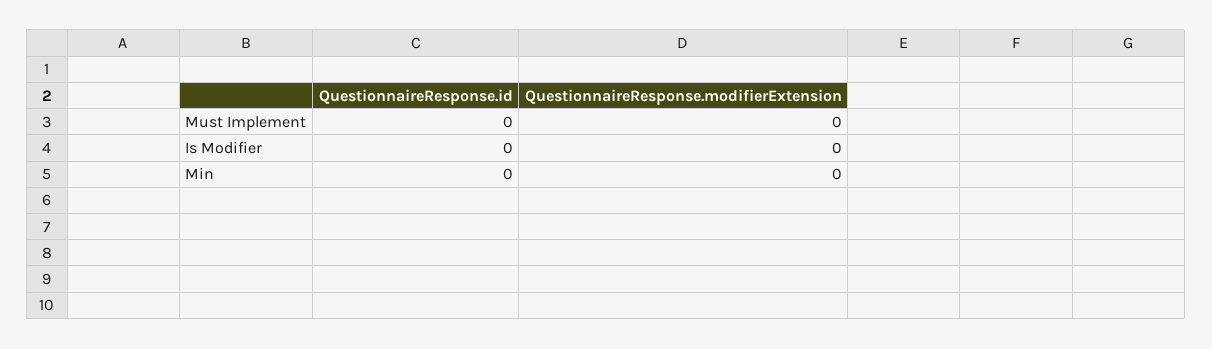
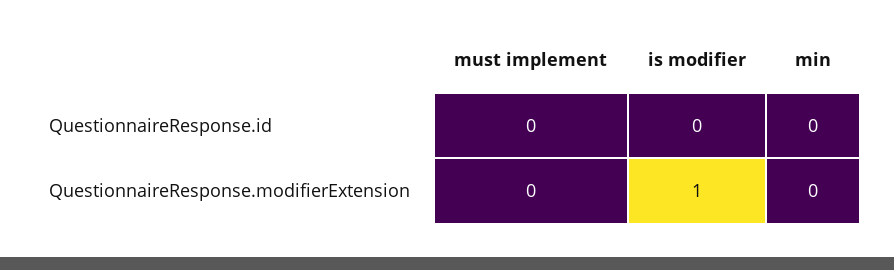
QuestionnaireResponse.modifierExtension, Is Modifier: 0 -> 1

